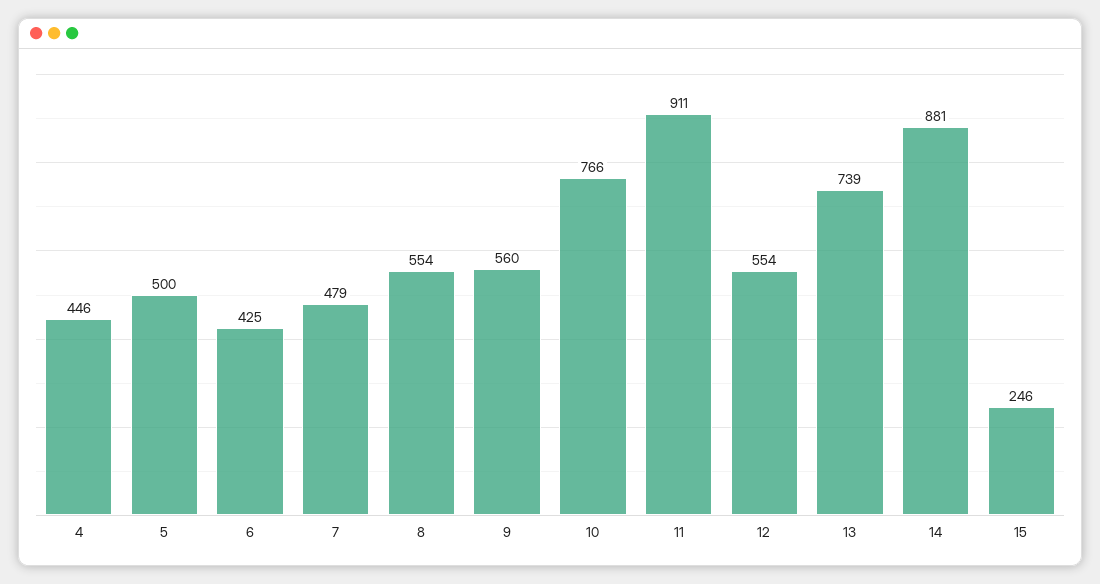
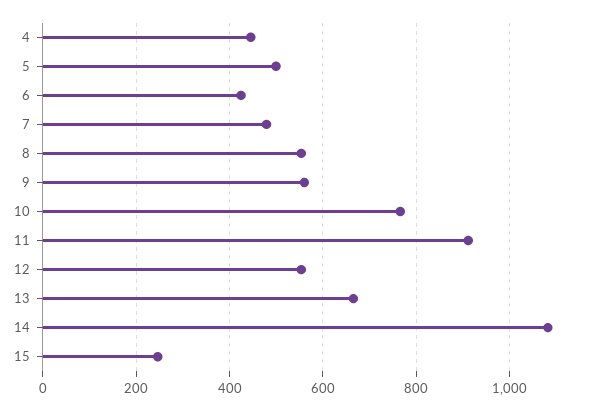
13: 739 -> 660
14: 881 -> 1080

